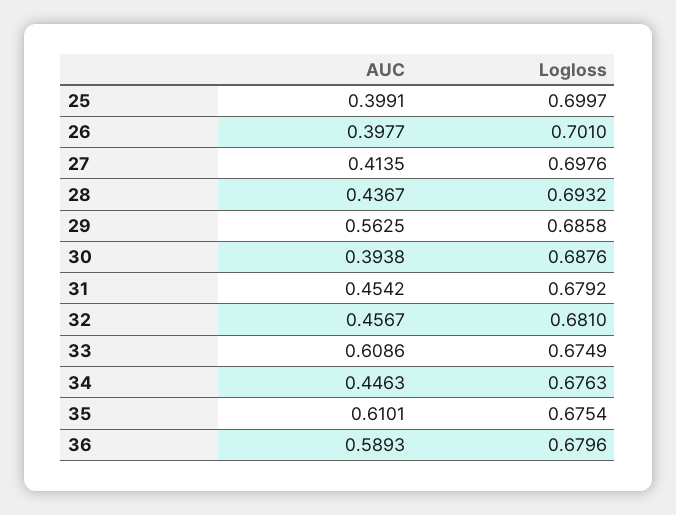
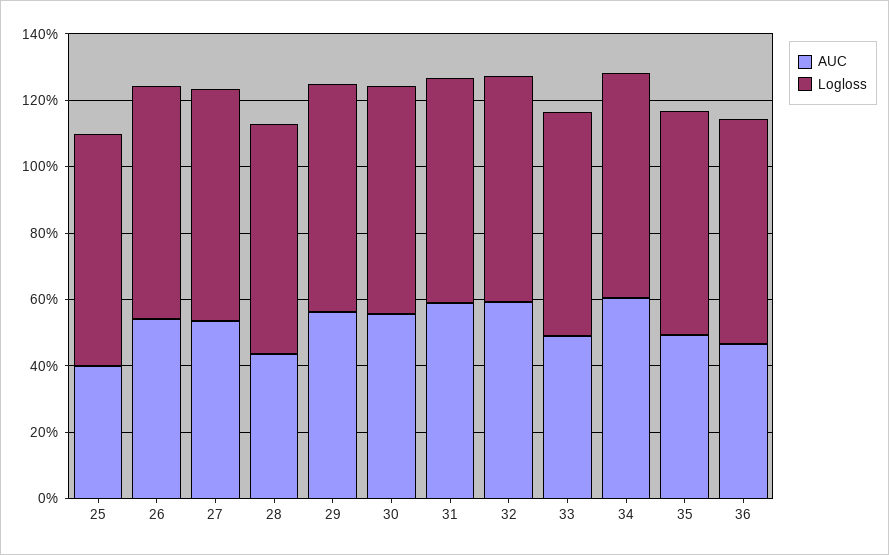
AUC, 26: 0.3977 -> 0.55
AUC, 27: 0.4135 -> 0.55
AUC, 30: 0.3938 -> 0.55
AUC, 31: 0.4542 -> 0.6
AUC, 32: 0.4567 -> 0.6
AUC, 33: 0.6086 -> 0.5
AUC, 34: 0.4463 -> 0.6
AUC, 35: 0.6101 -> 0.5
AUC, 36: 0.5893 -> 0.45

